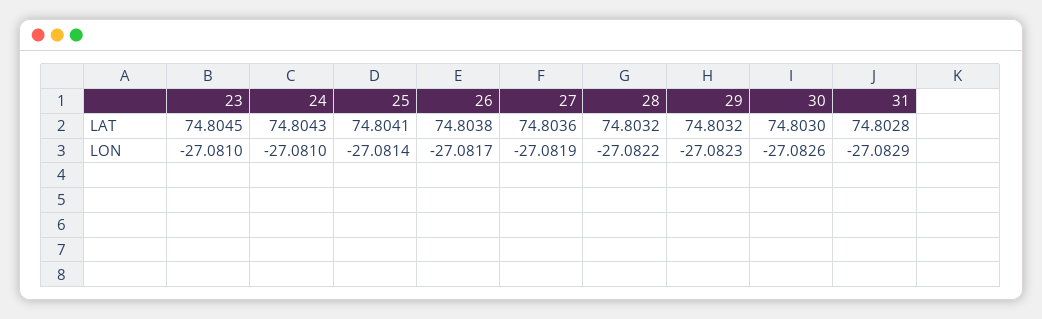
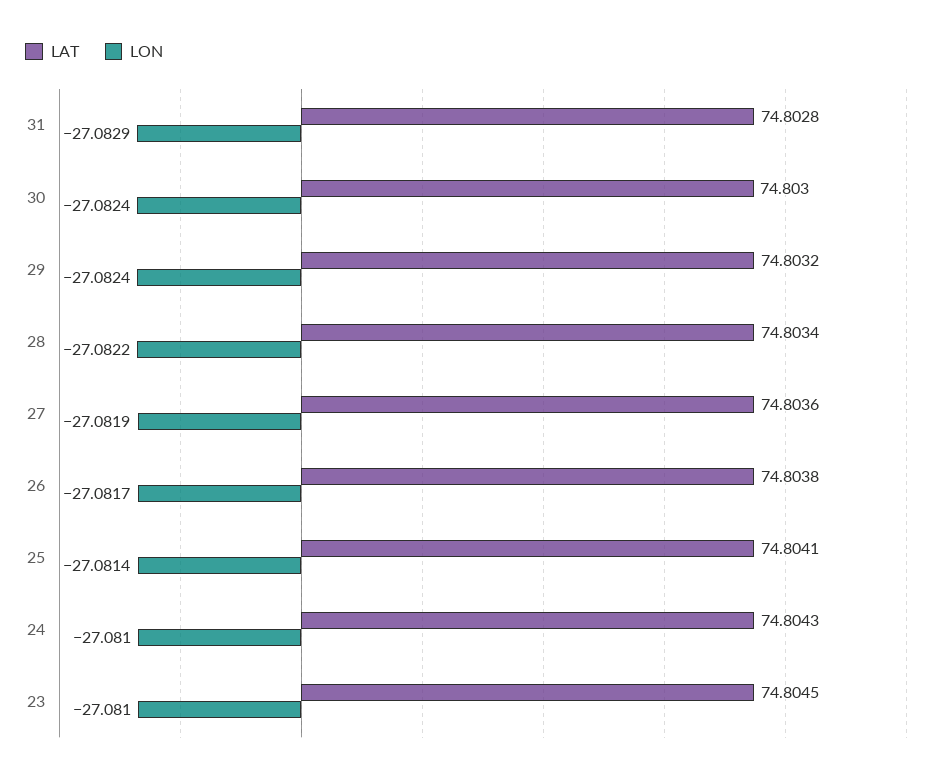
LAT, 28: 74.8032 -> 74.8034
LON, 29: -27.0823 -> -27.0824
LON, 30: -27.0826 -> -27.0824

